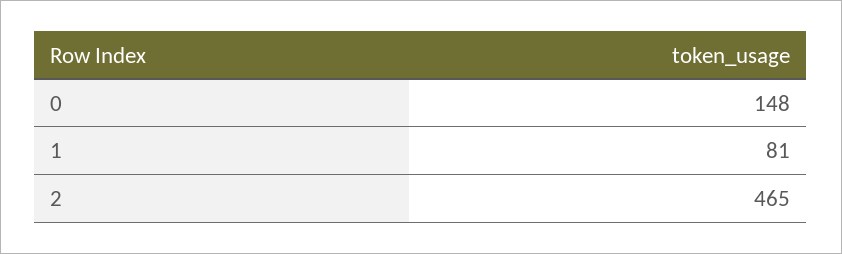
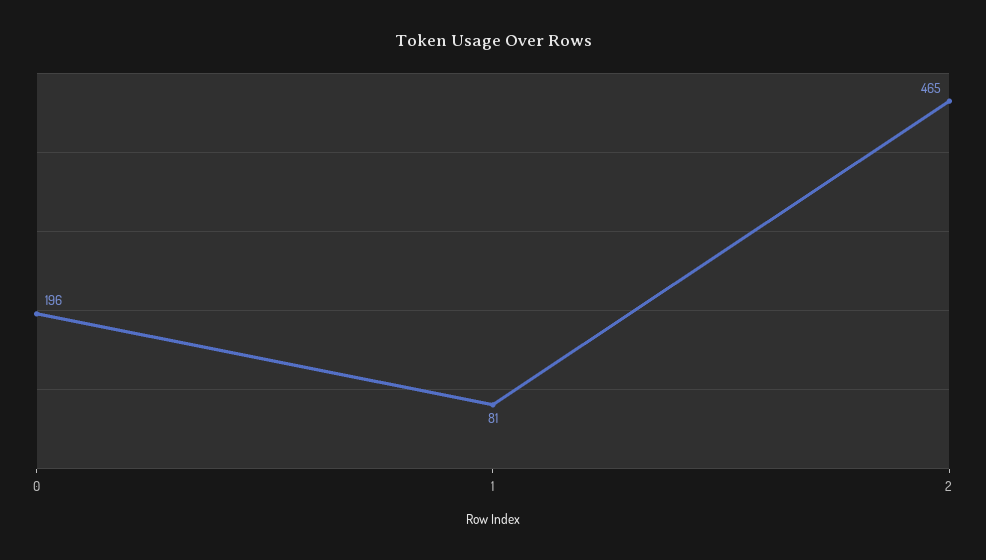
0: 148 -> 196

